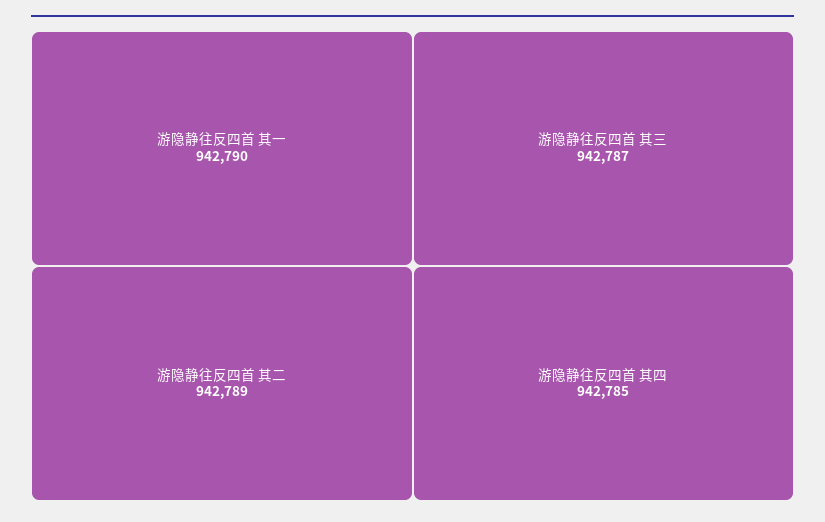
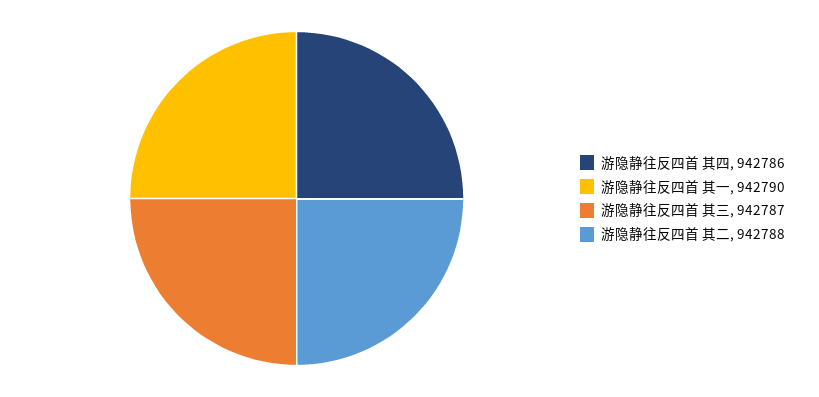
游隐静往反四首 其二: 942789 -> 942788
游隐静往反四首 其四: 942785 -> 942786

